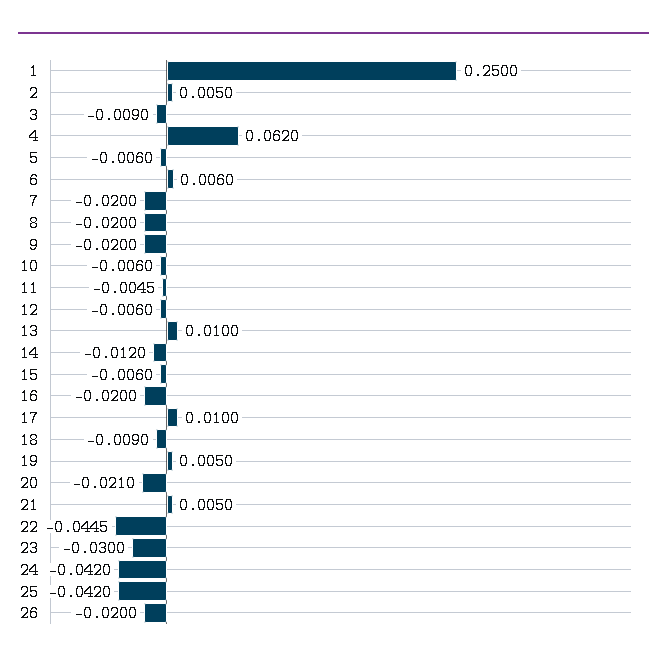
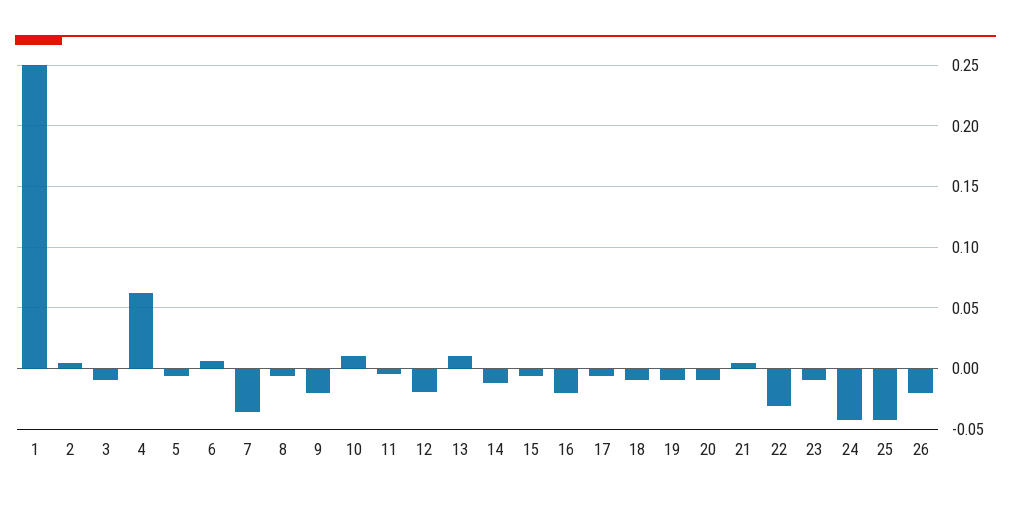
7: -0.02 -> -0.035
8: -0.02 -> -0.005
10: -0.006 -> 0.01
12: -0.006 -> -0.02
17: 0.01 -> -0.005
19: 0.005 -> -0.01
20: -0.021 -> -0.01
22: -0.0445 -> -0.03
23: -0.03 -> -0.01

